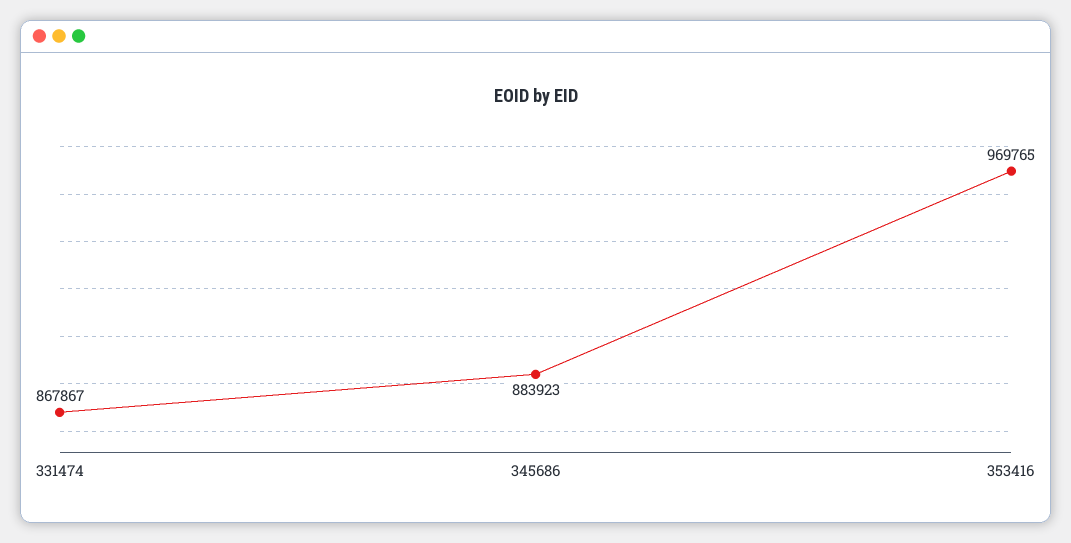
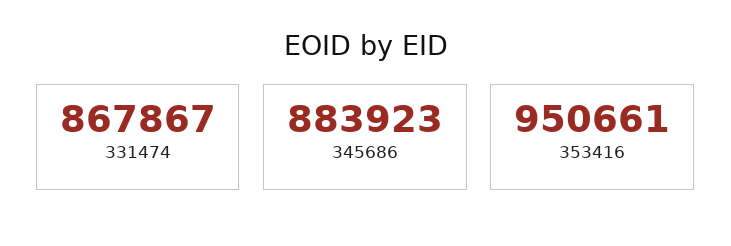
353416: 969765 -> 950661

